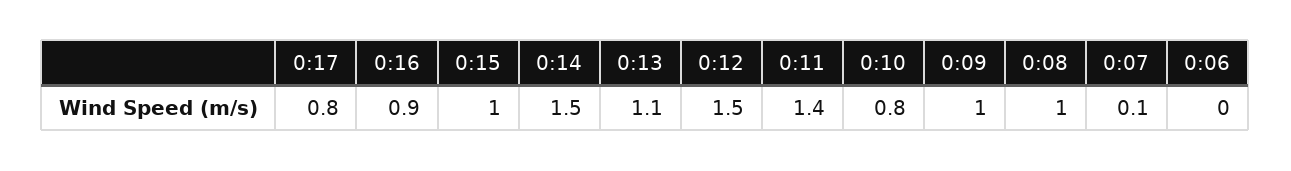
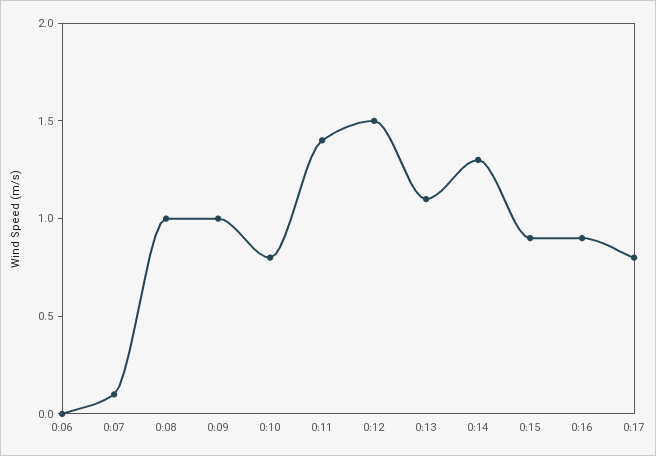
0:15: 1 -> 0.9
0:14: 1.5 -> 1.3

